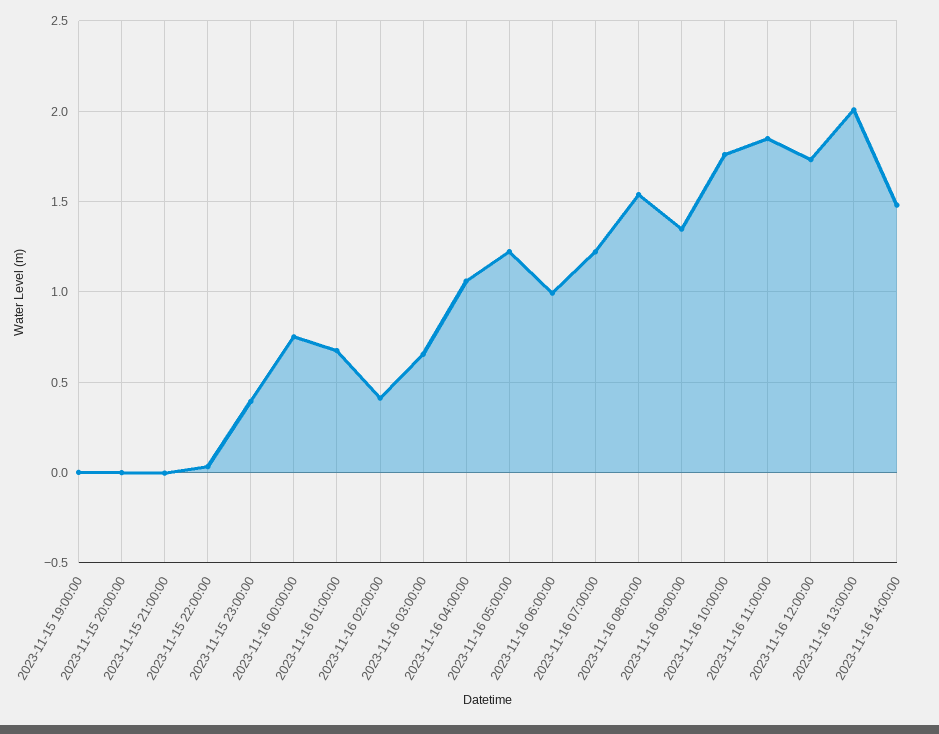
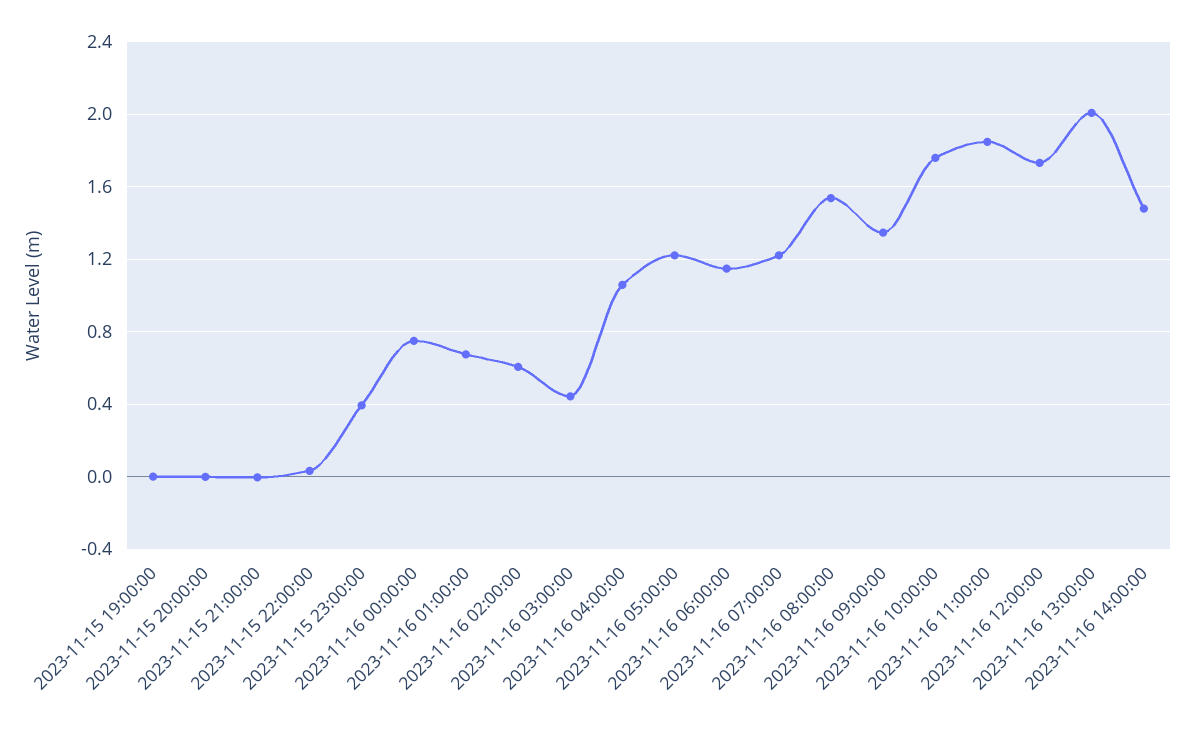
2023-11-16 02:00:00: 0.4 -> 0.6
2023-11-16 03:00:00: 0.65 -> 0.45
2023-11-16 06:00:00: 1 -> 1.15

